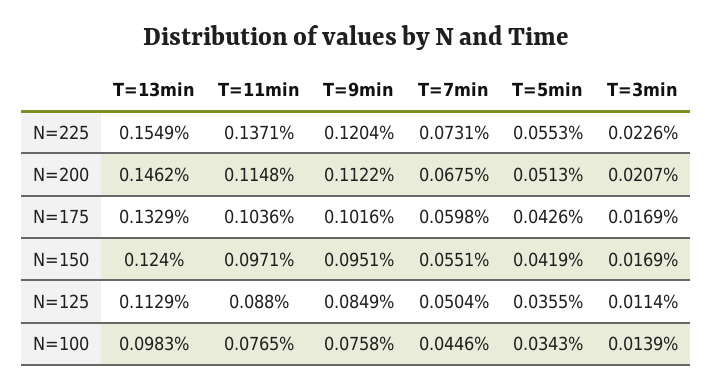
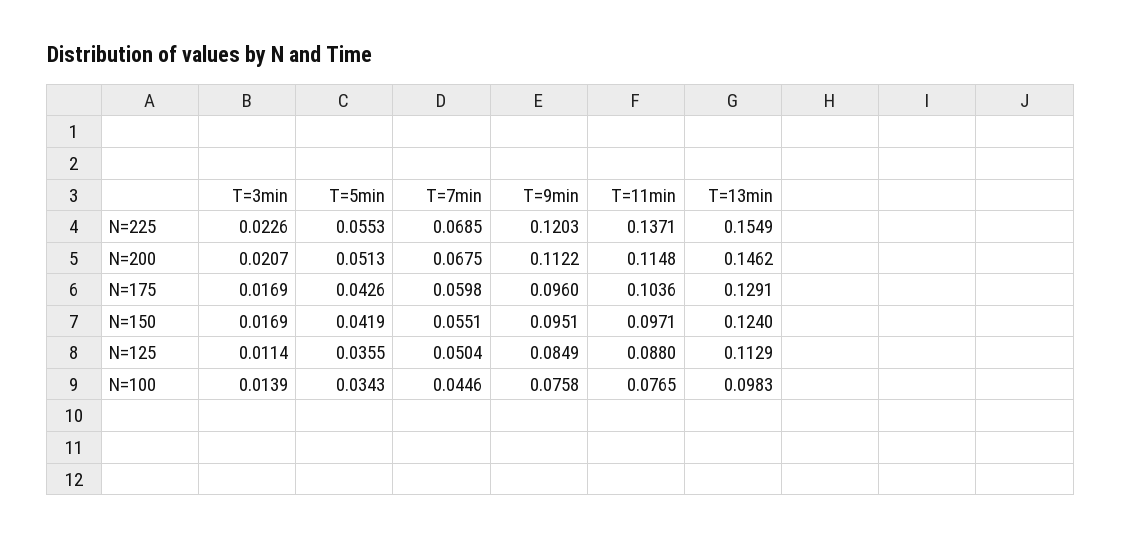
T=9min, N=225: 0.1204 -> 0.1203
T=7min, N=225: 0.0731 -> 0.0685
T=13min, N=175: 0.1329 -> 0.1291
T=9min, N=175: 0.1016 -> 0.096

